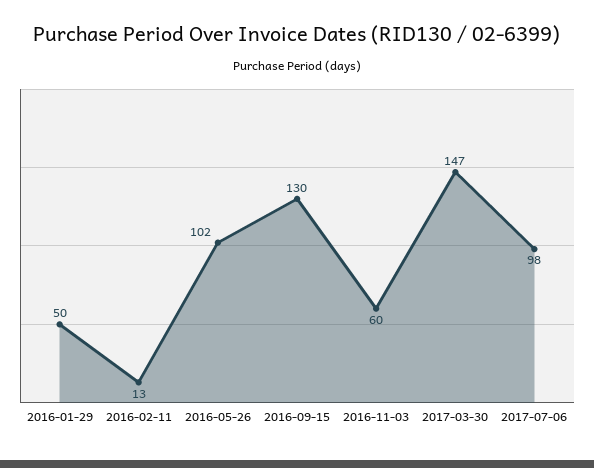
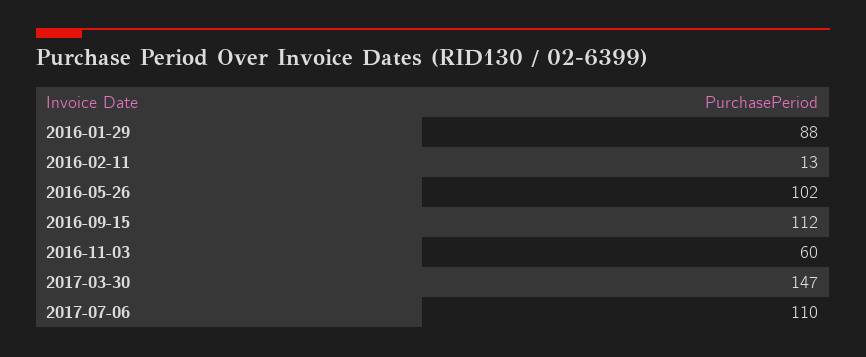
2016-01-29: 50 -> 88
2016-09-15: 130 -> 112
2017-07-06: 98 -> 110

